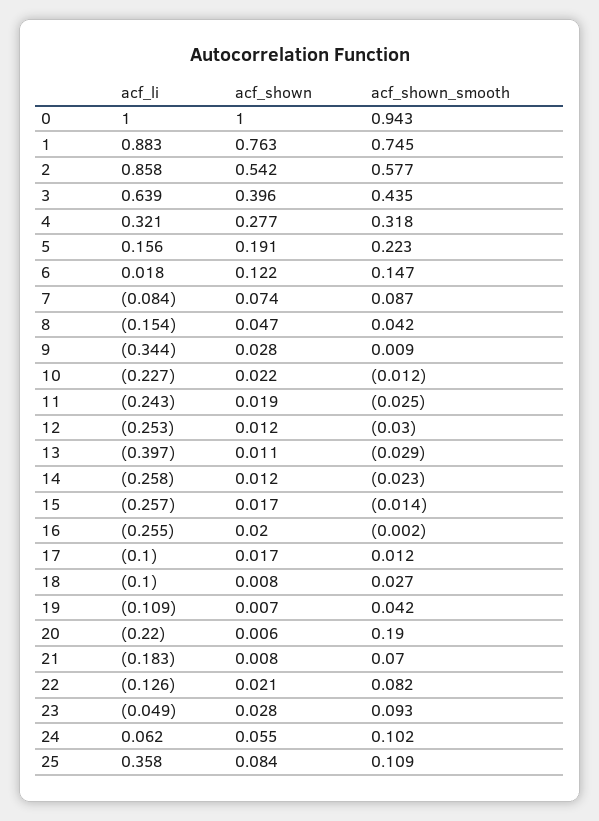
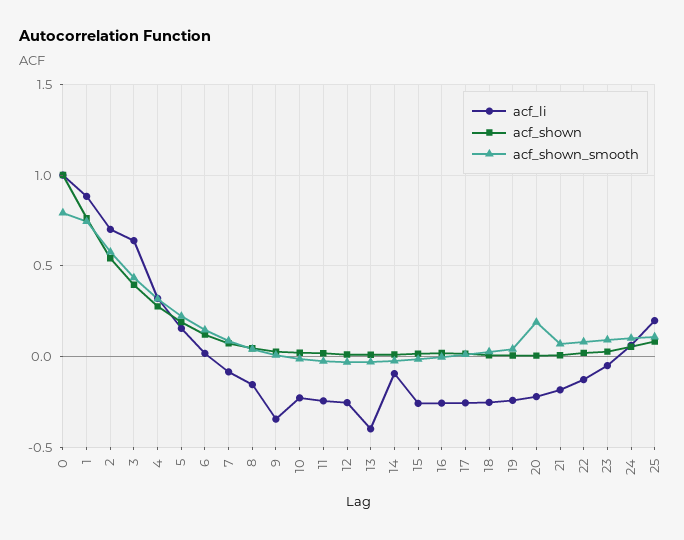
acf_shown_smooth, 0: 0.943 -> 0.8
acf_li, 2: 0.858 -> 0.7
acf_li, 14: -0.258 -> -0.1
acf_li, 17: -0.1 -> -0.25
acf_li, 18: -0.1 -> -0.25
acf_li, 19: -0.109 -> -0.25
acf_li, 25: 0.358 -> 0.2

